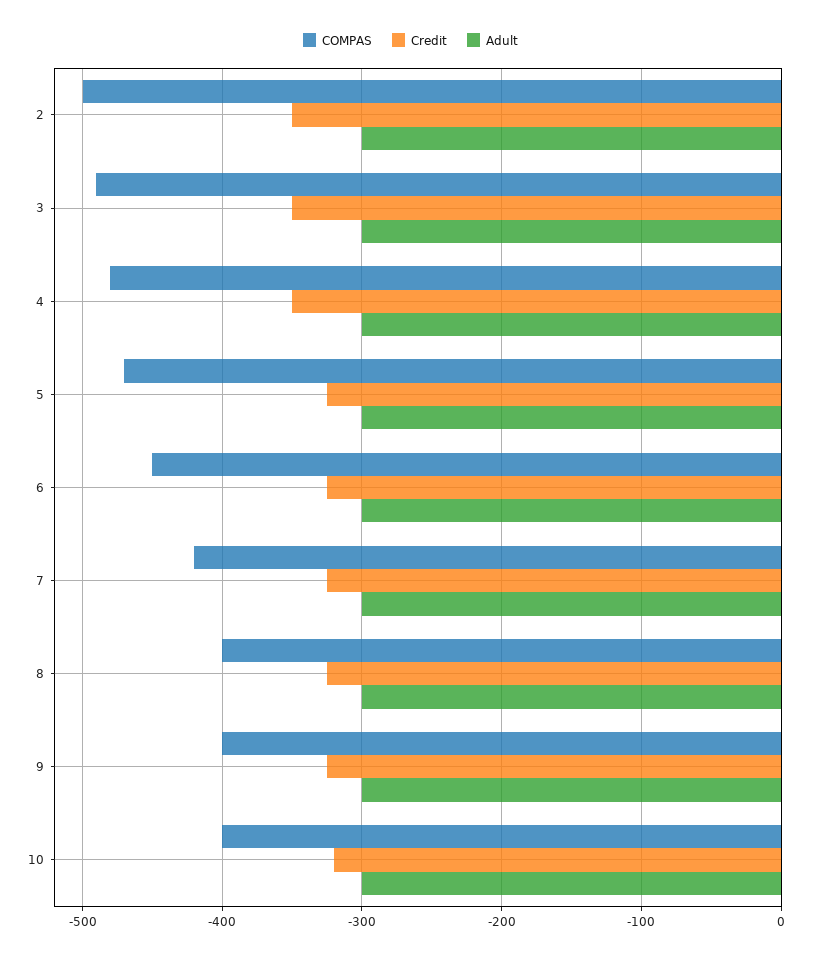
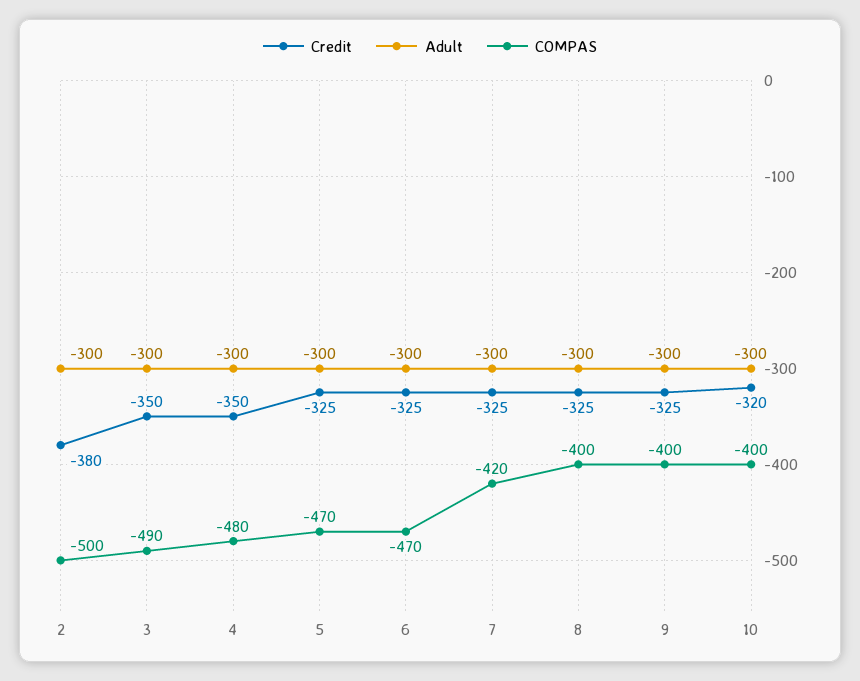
Credit, 2: -350 -> -380
COMPAS, 6: -450 -> -470

